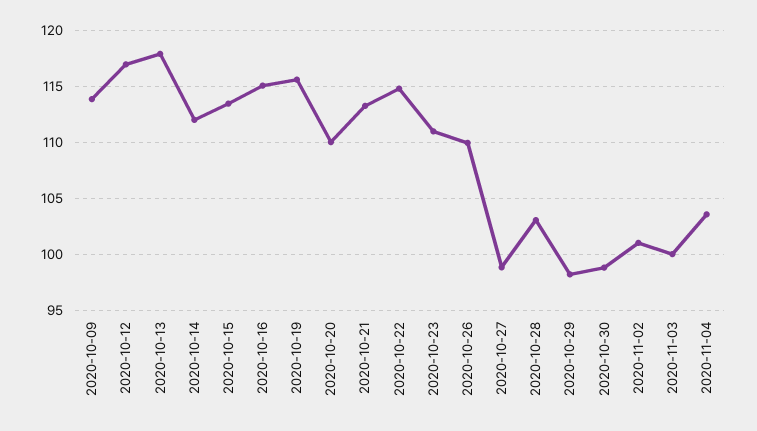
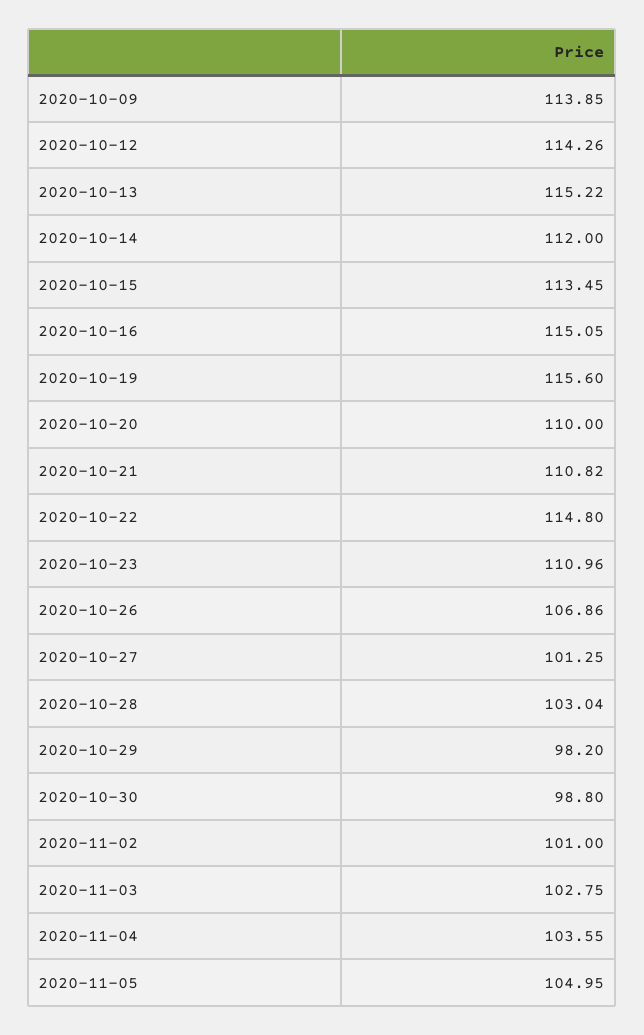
2020-10-12: 117 -> 114.26
2020-10-13: 118 -> 115.22
2020-10-21: 113 -> 110.82
2020-10-26: 110 -> 106.86
2020-10-27: 99 -> 101.25
2020-11-03: 100 -> 102.75
2020-11-05: none -> 104.95

